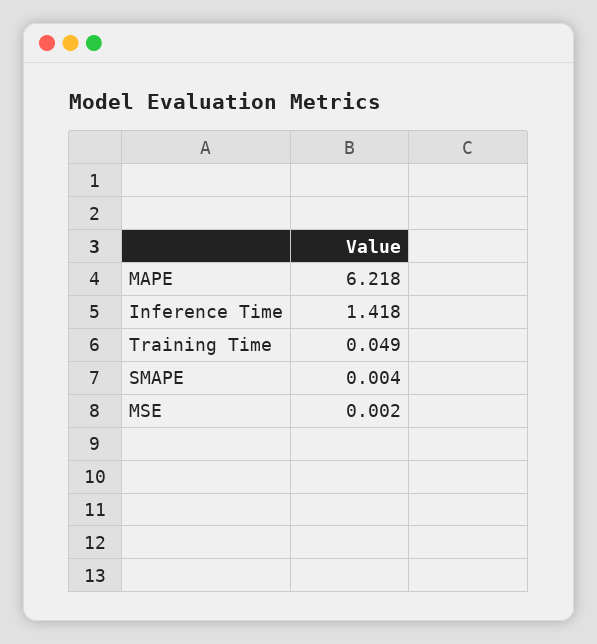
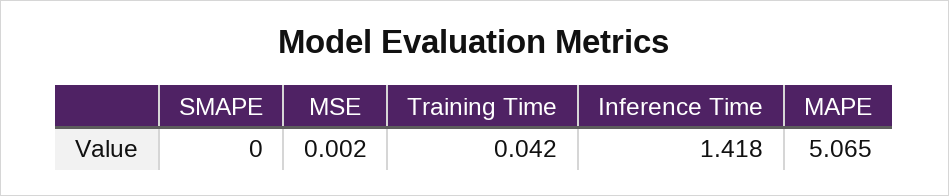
MAPE: 6.218 -> 5.065
Training Time: 0.049 -> 0.042
SMAPE: 0.004 -> 0

